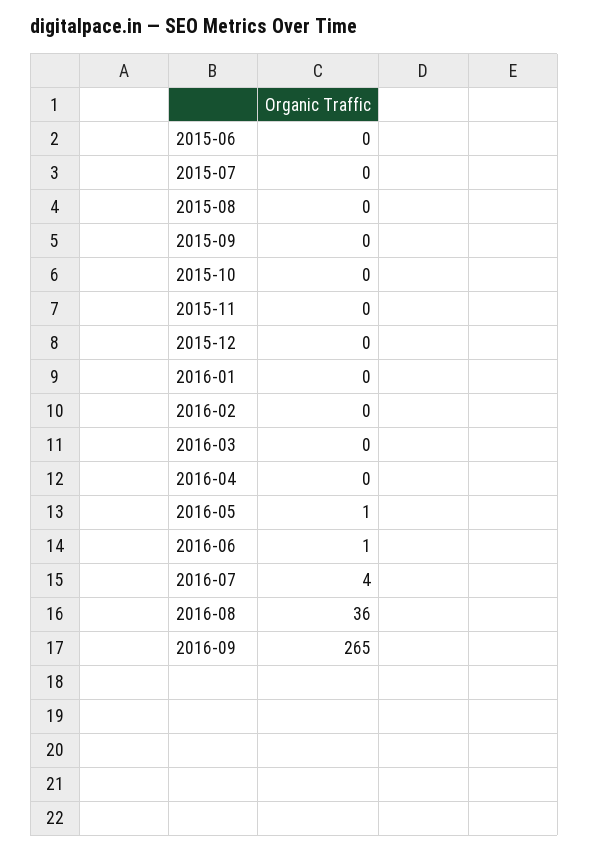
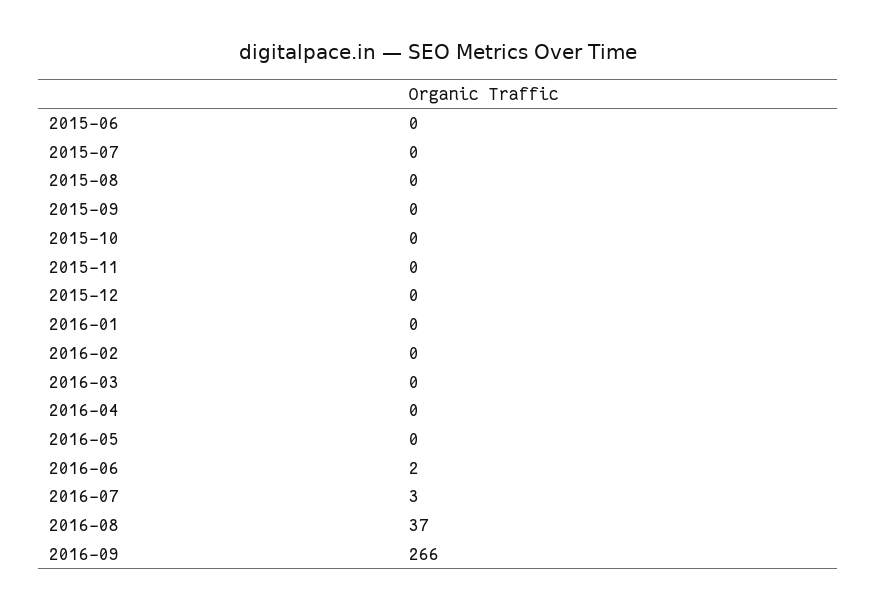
2016-05: 1 -> 0
2016-06: 1 -> 2
2016-07: 4 -> 3
2016-08: 36 -> 37
2016-09: 265 -> 266

